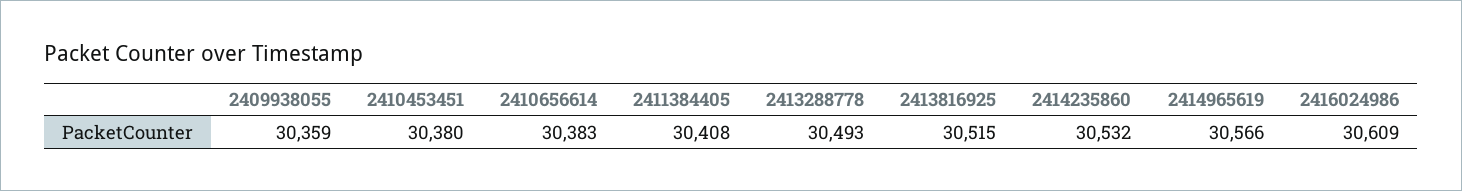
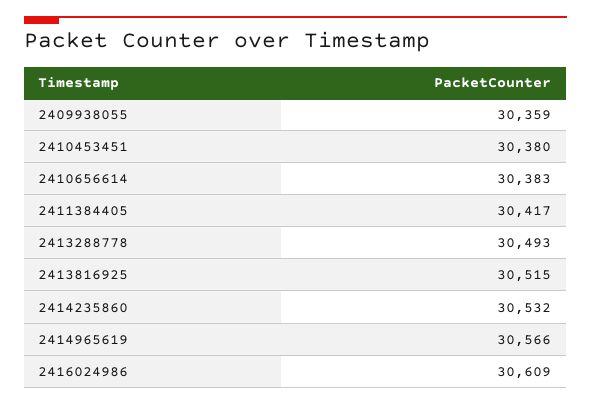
2411384405: 30408 -> 30417

